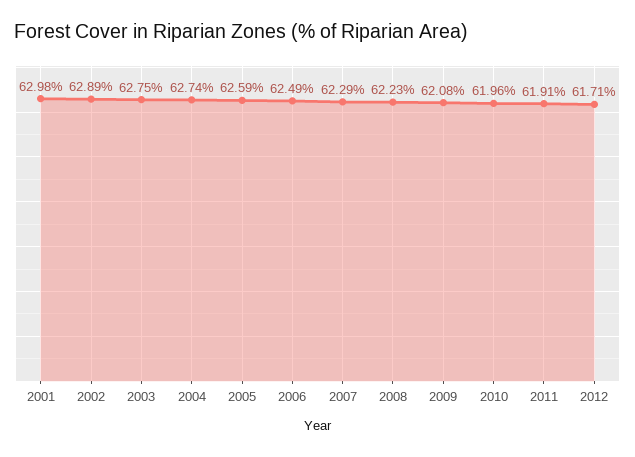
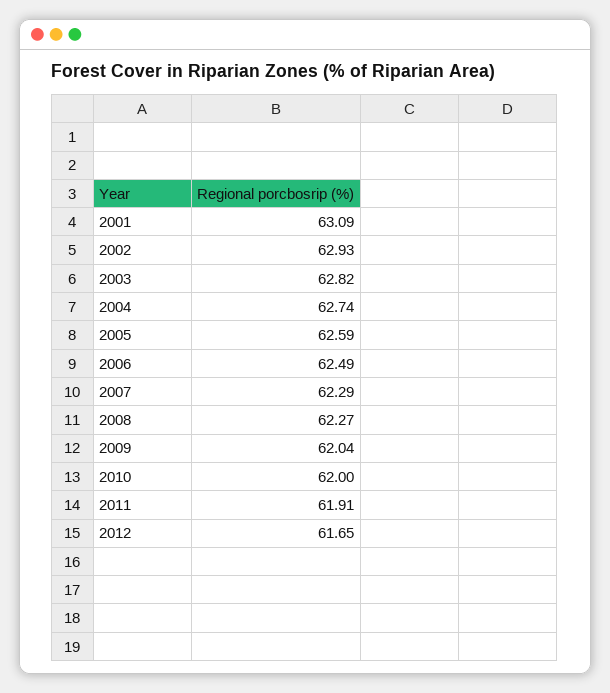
2001: 62.98 -> 63.09
2002: 62.89 -> 62.93
2003: 62.75 -> 62.82
2008: 62.23 -> 62.27
2009: 62.08 -> 62.04
2010: 61.96 -> 62
2012: 61.71 -> 61.65

